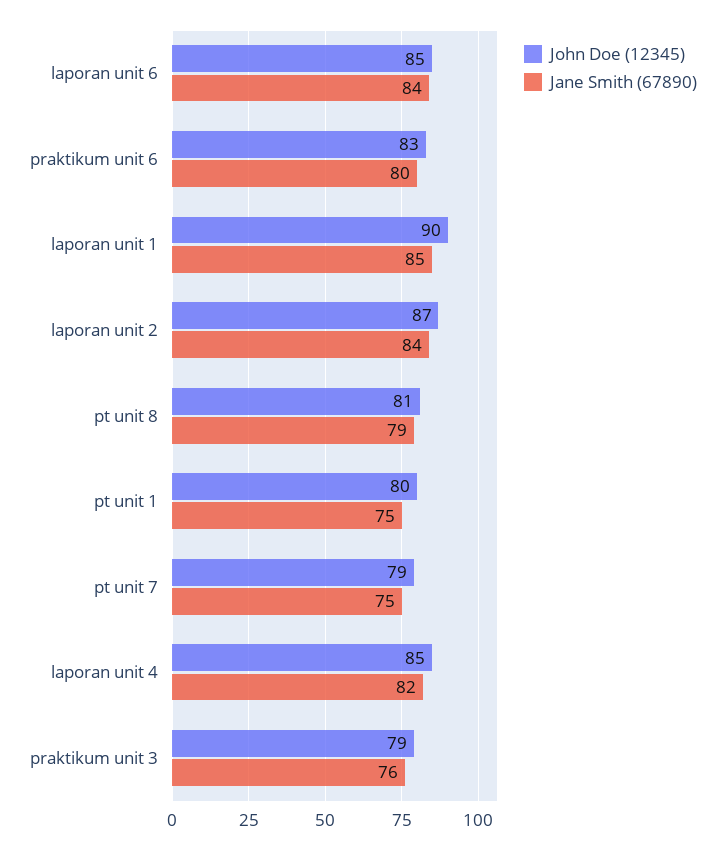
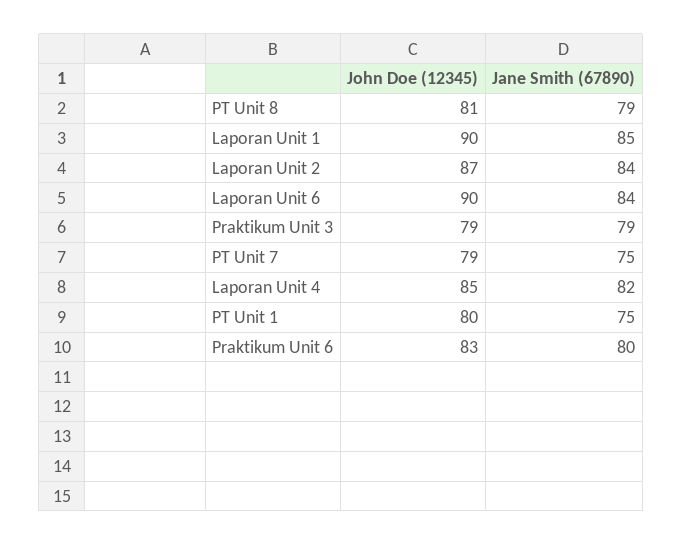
John Doe (12345), laporan unit 6: 85 -> 90
Jane Smith (67890), praktikum unit 3: 76 -> 79

